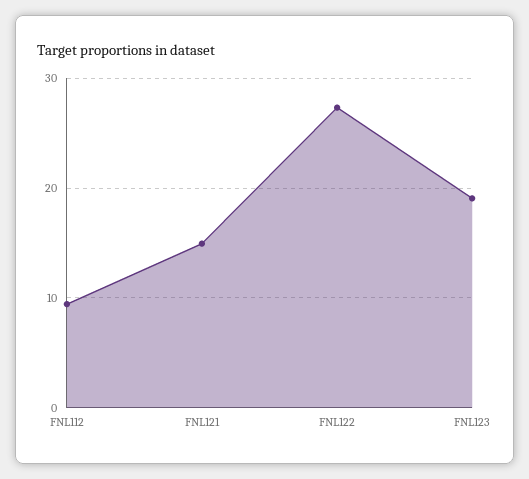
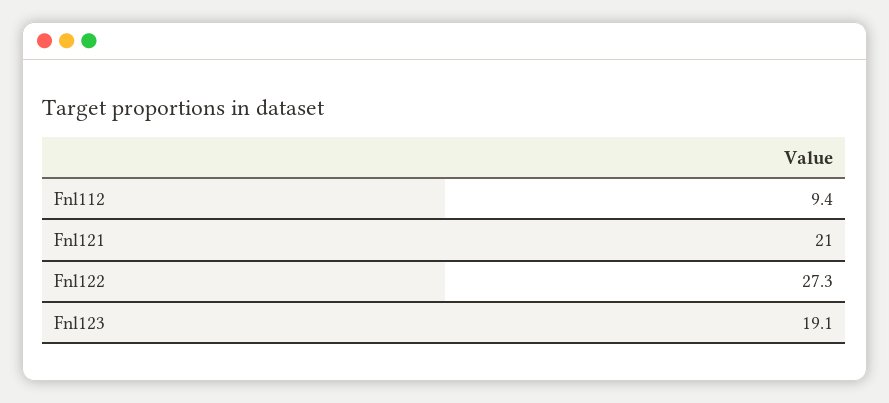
FNL121: 15 -> 21

